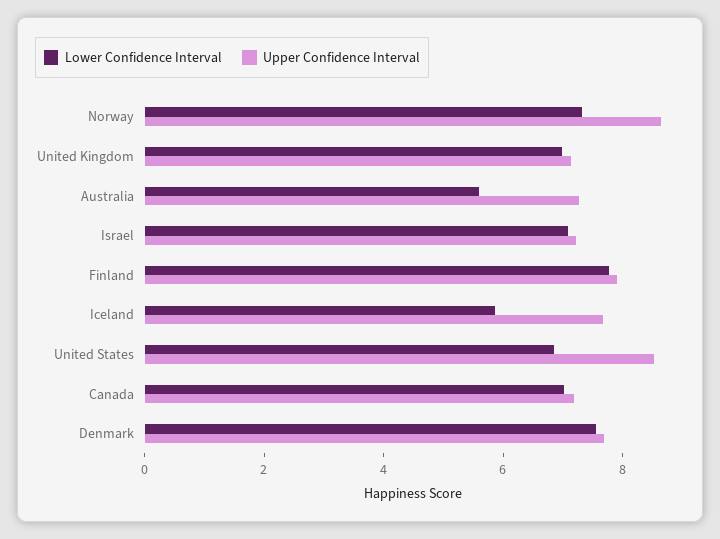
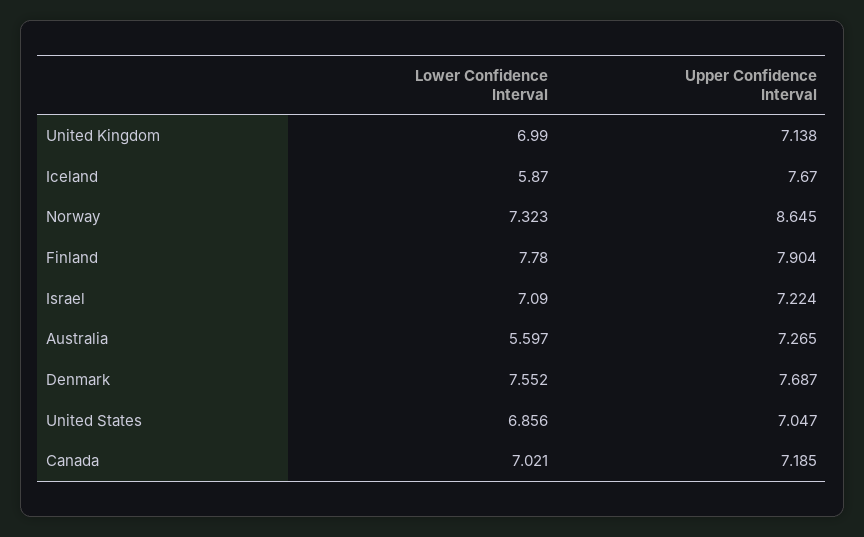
Upper Confidence Interval, United States: 8.5 -> 7.047

